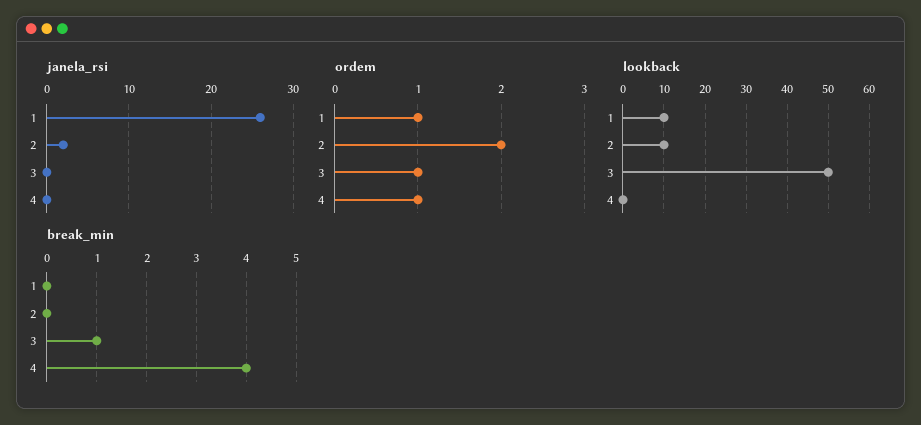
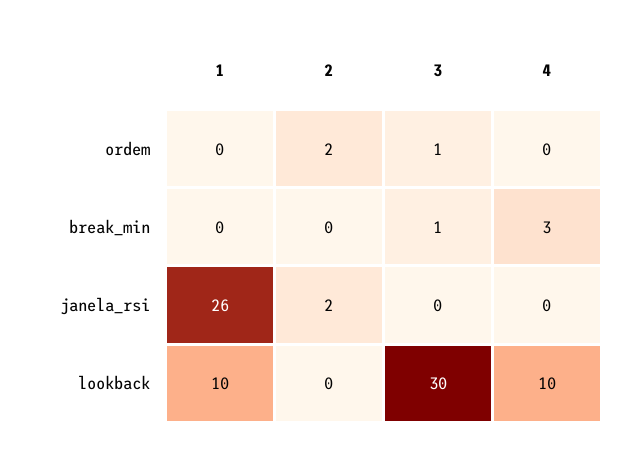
ordem, 1: 1 -> 0
ordem, 4: 1 -> 0
lookback, 2: 10 -> 0
lookback, 3: 50 -> 30
lookback, 4: 0 -> 10
break_min, 4: 4 -> 3

